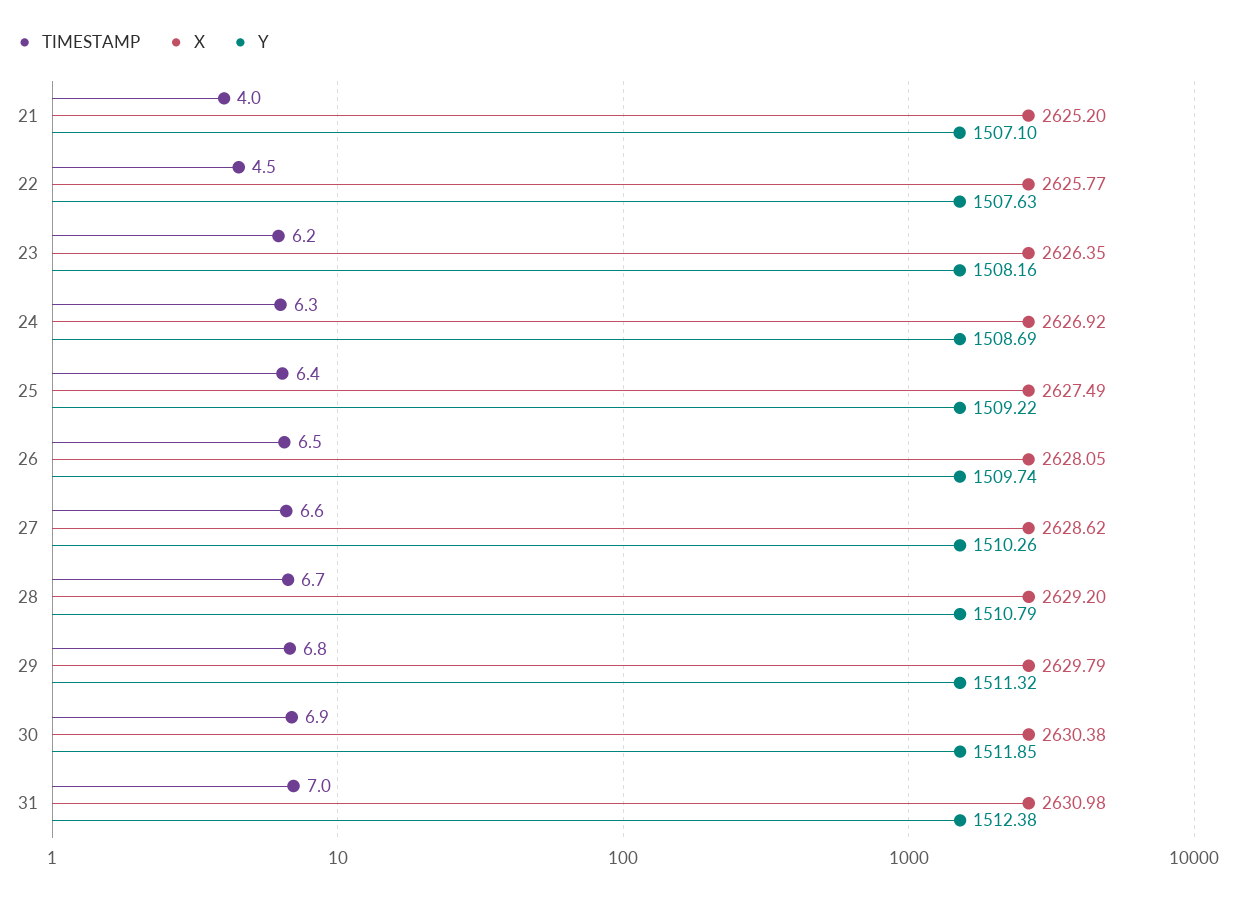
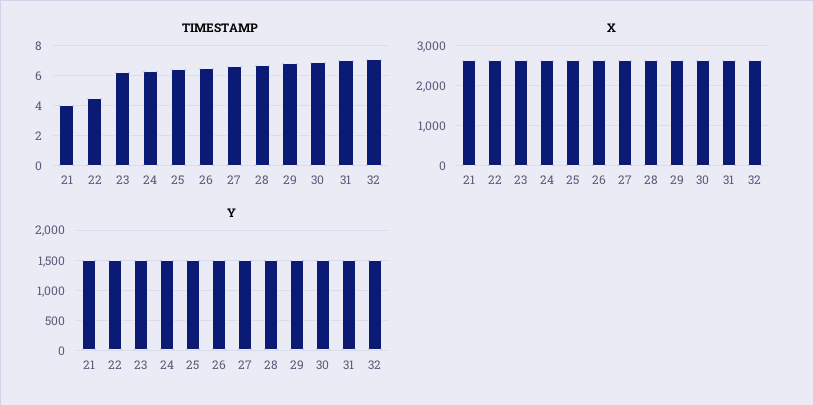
TIMESTAMP, 32: none -> 7
X, 32: none -> 2600
Y, 32: none -> 1500

